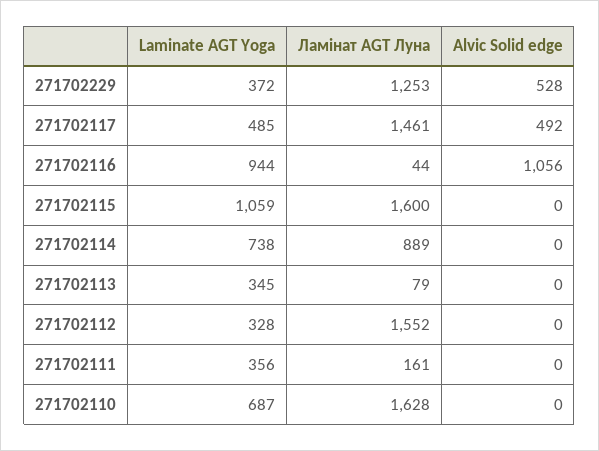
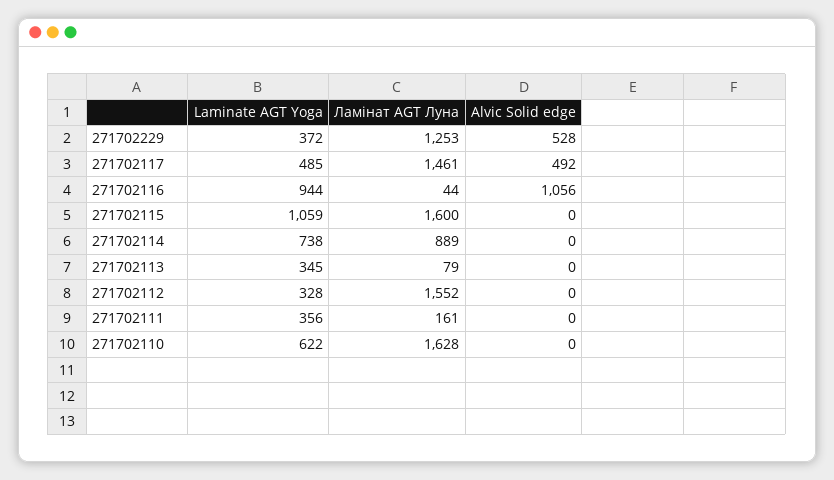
Laminate AGT Yoga, 271702110: 687 -> 622

